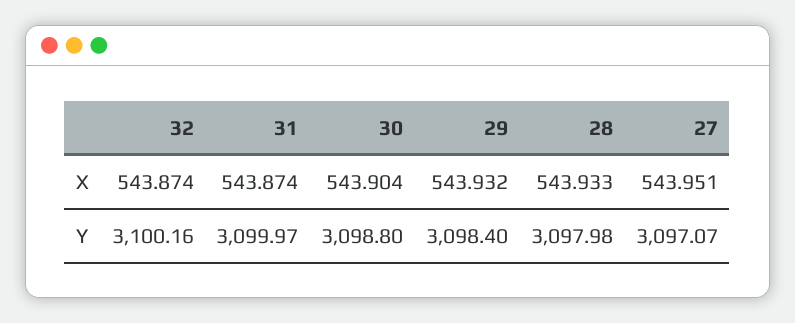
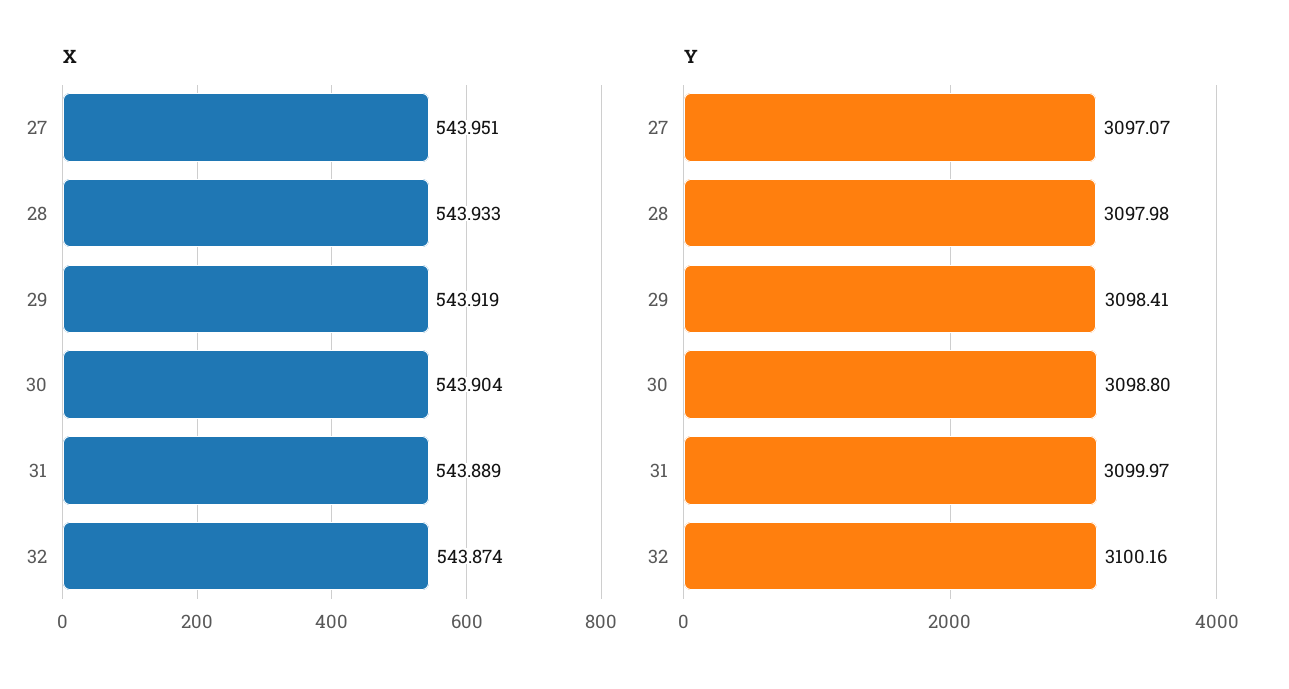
X, 31: 543.874 -> 543.889
X, 29: 543.932 -> 543.919
Y, 29: 3098.4 -> 3098.41

